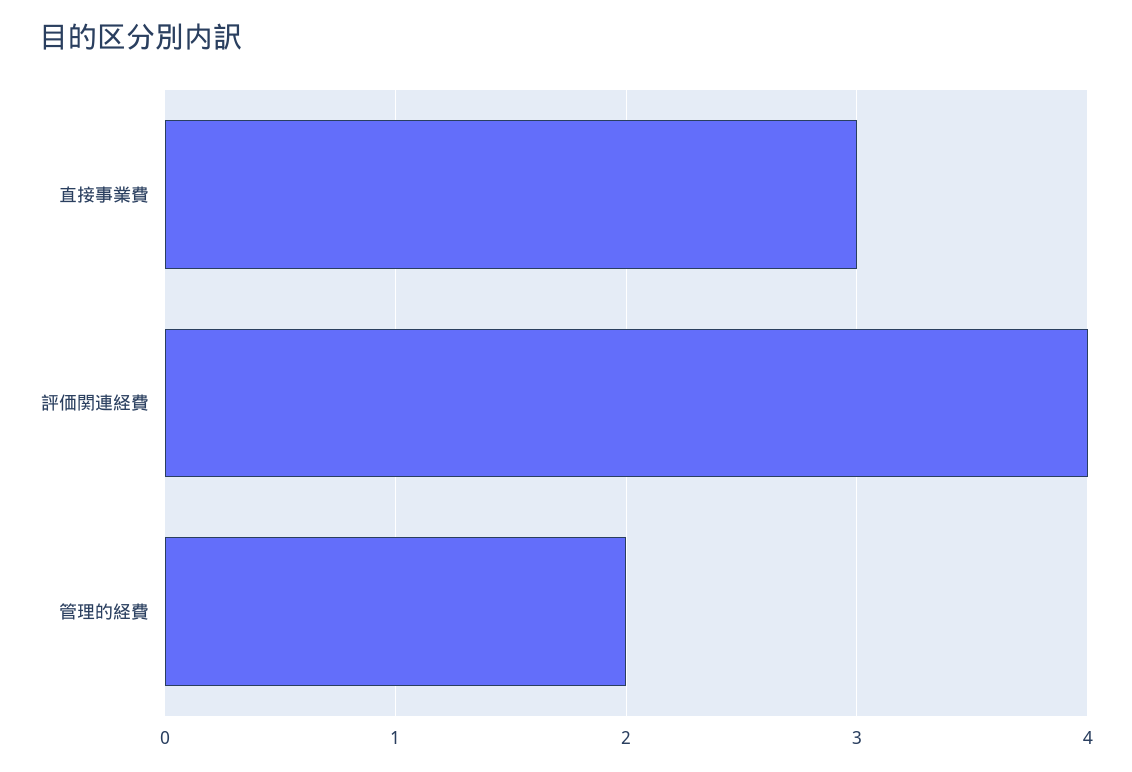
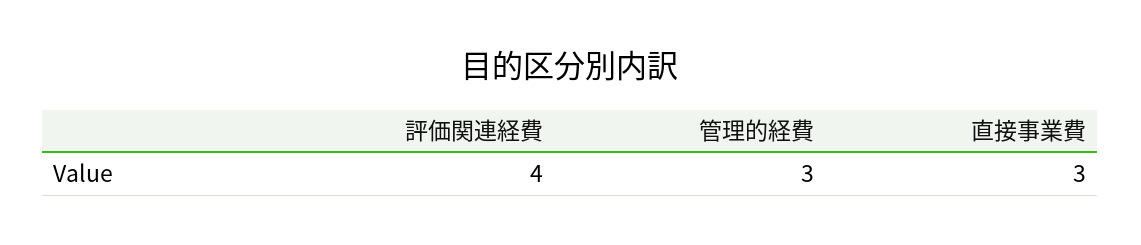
管理的経費: 2 -> 3

